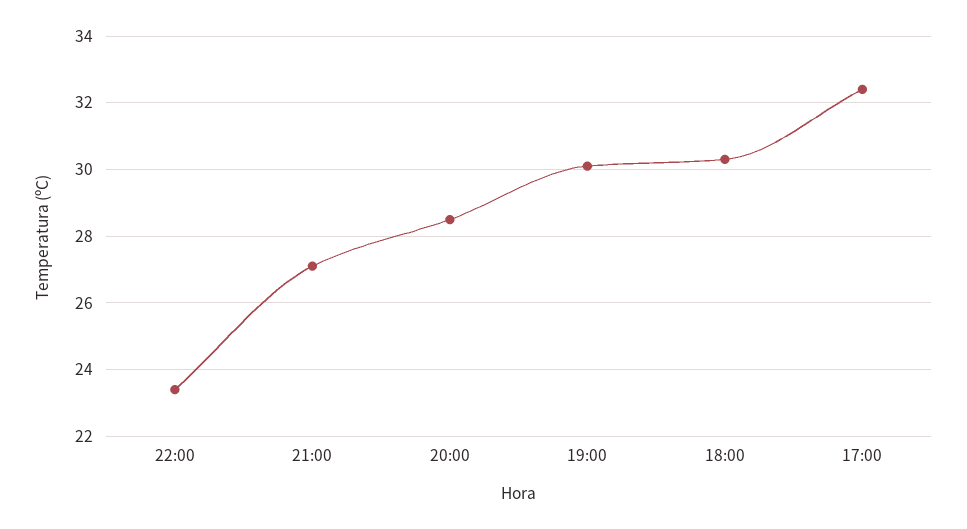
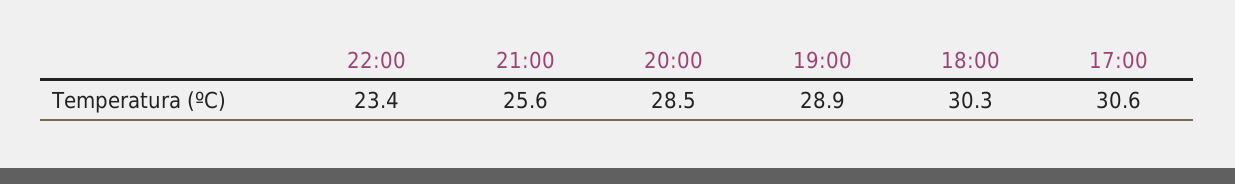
21:00: 27 -> 25.6
19:00: 30 -> 28.9
17:00: 32.5 -> 30.6

